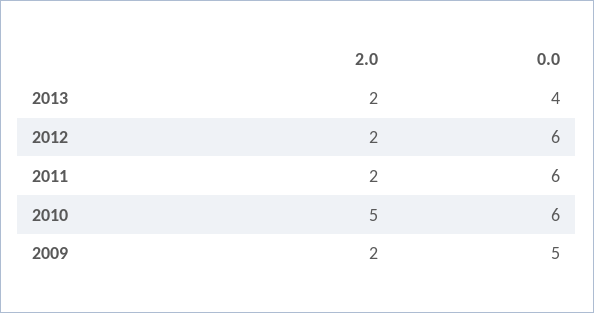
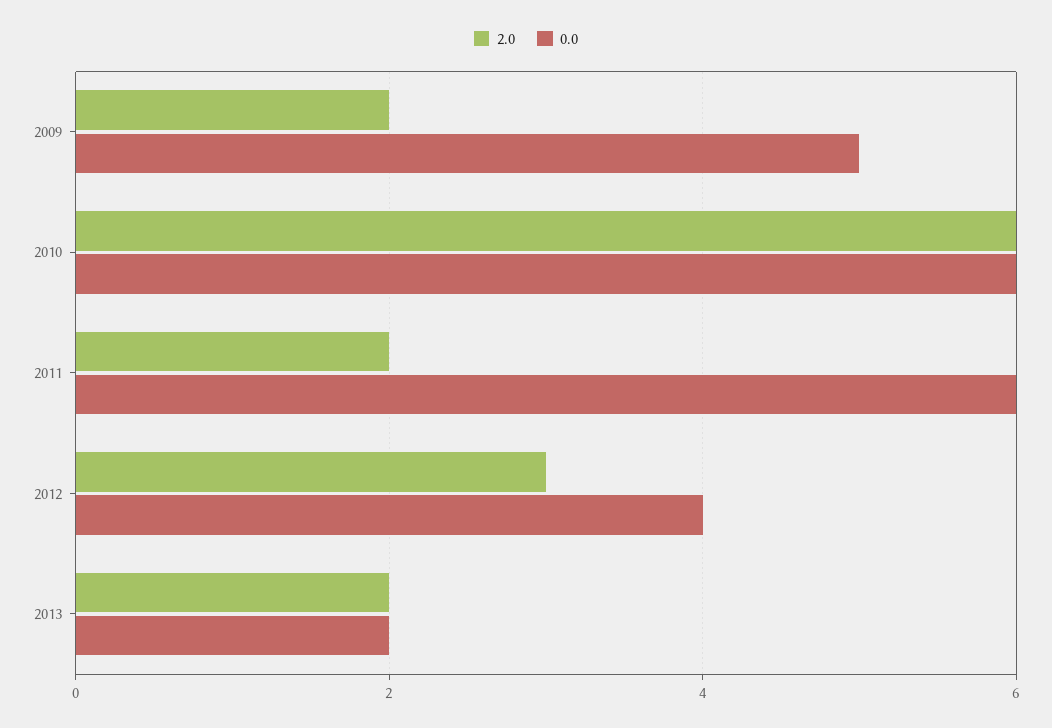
0.0, 2013: 4 -> 2
2.0, 2012: 2 -> 3
0.0, 2012: 6 -> 4
2.0, 2010: 5 -> 6

